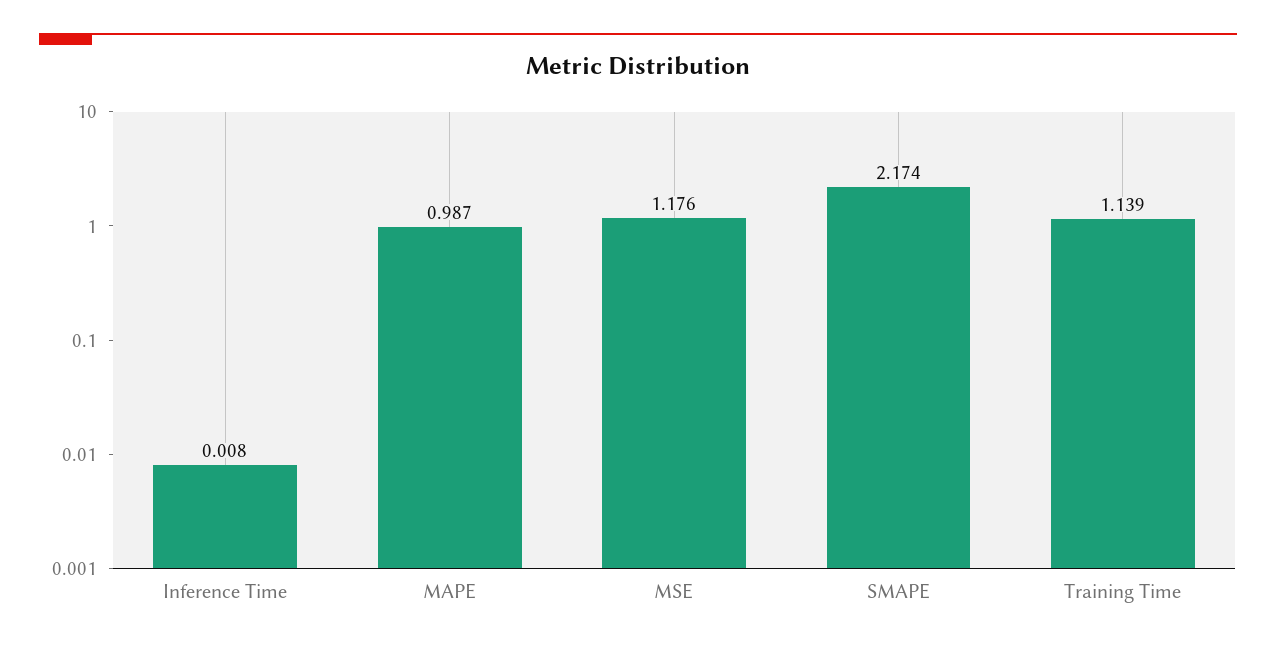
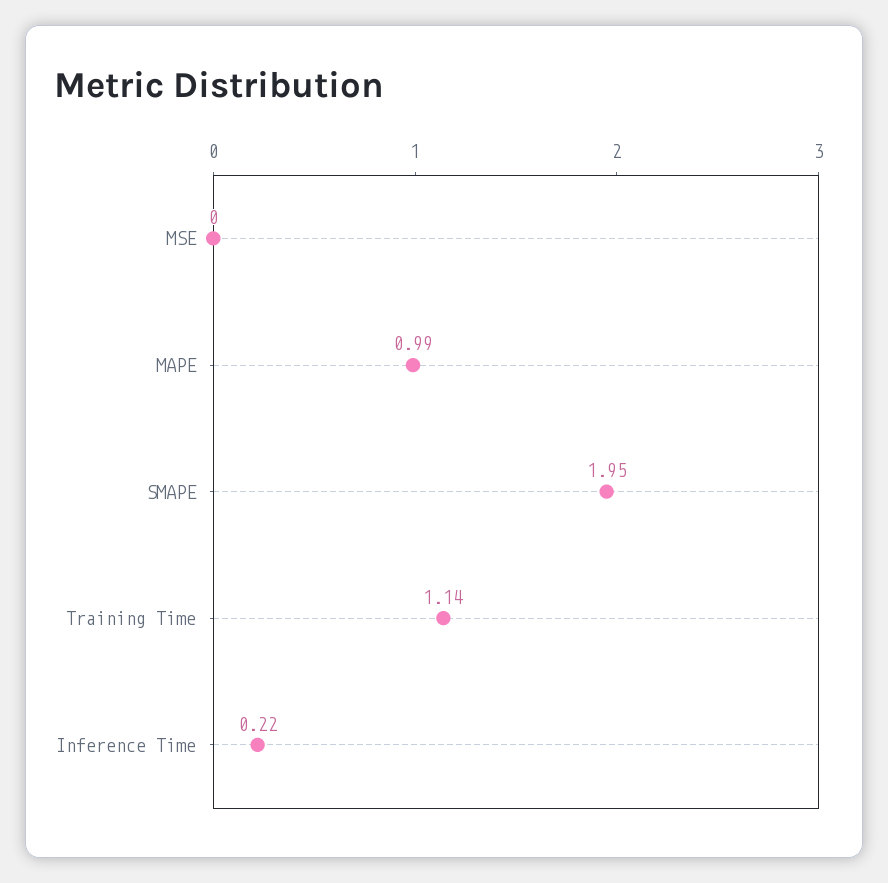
Inference Time: 0.008 -> 0.22
MSE: 1.176 -> 0
SMAPE: 2.174 -> 1.95

